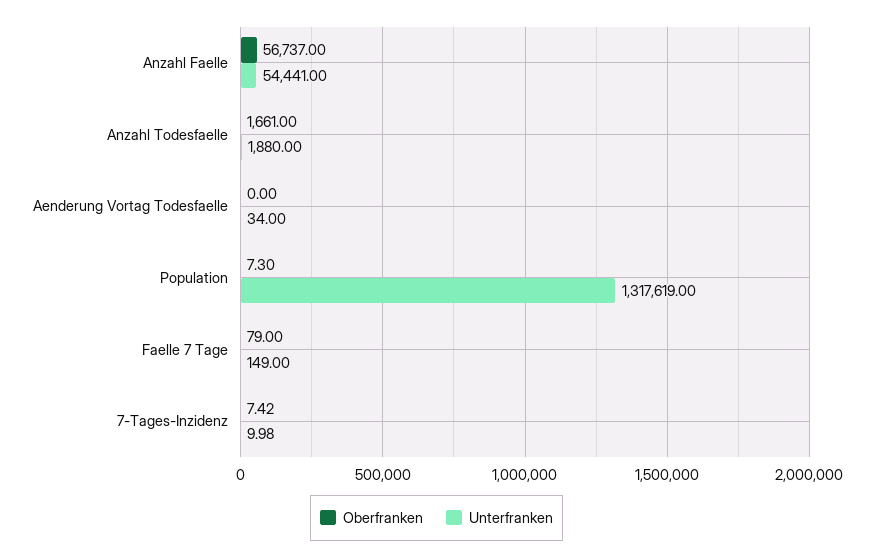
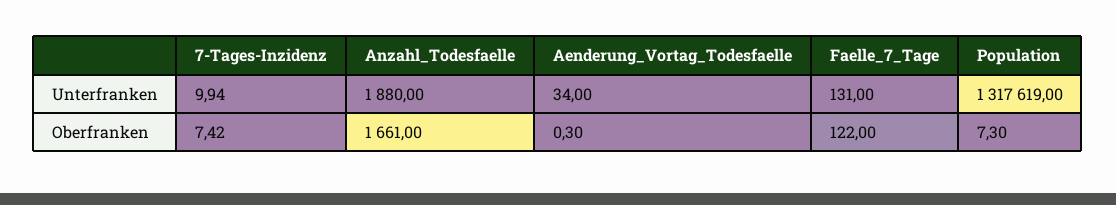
Oberfranken, Anzahl Faelle: 56737 -> none
Unterfranken, Anzahl Faelle: 54441 -> none
Oberfranken, Aenderung Vortag Todesfaelle: 0 -> 0.3
Oberfranken, Faelle 7 Tage: 79 -> 122
Unterfranken, Faelle 7 Tage: 149 -> 131
Unterfranken, 7-Tages-Inzidenz: 9.98 -> 9.94

